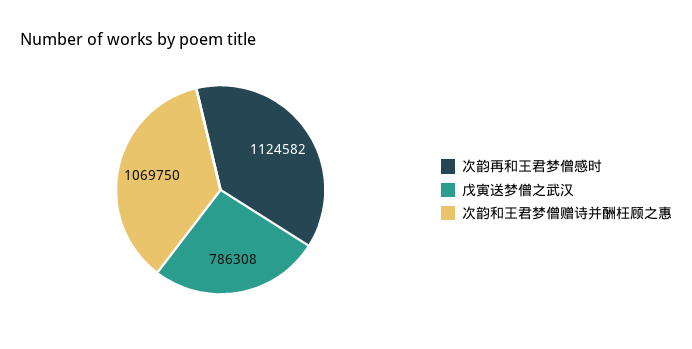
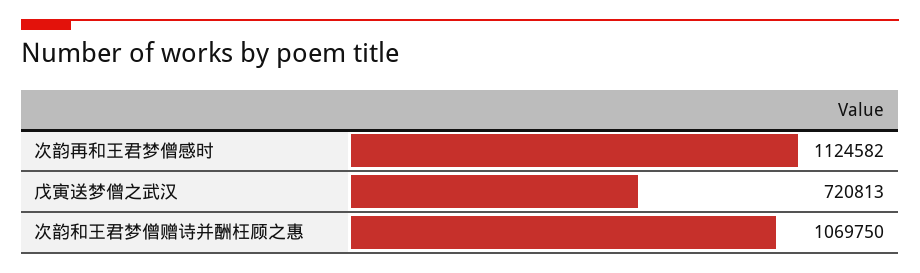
戊寅送梦僧之武汉: 786308 -> 720813

